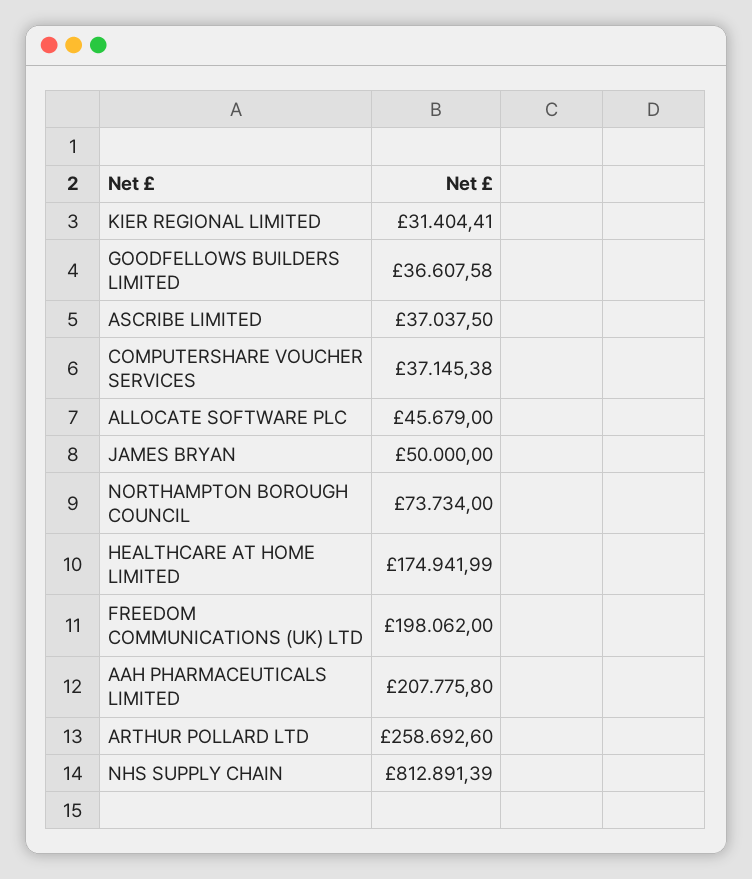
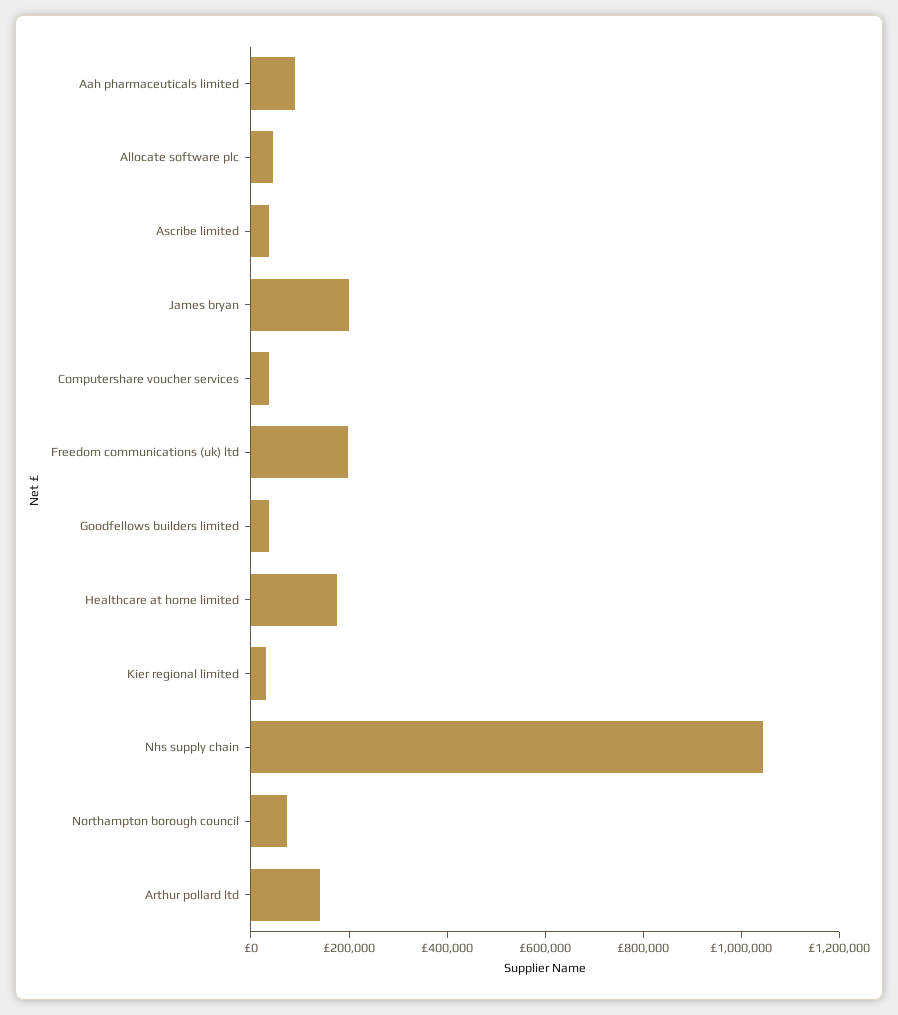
JAMES BRYAN: 50000 -> 200000
AAH PHARMACEUTICALS LIMITED: 207775.8 -> 100000
ARTHUR POLLARD LTD: 258692.6 -> 150000
NHS SUPPLY CHAIN: 812891.39 -> 1050000

